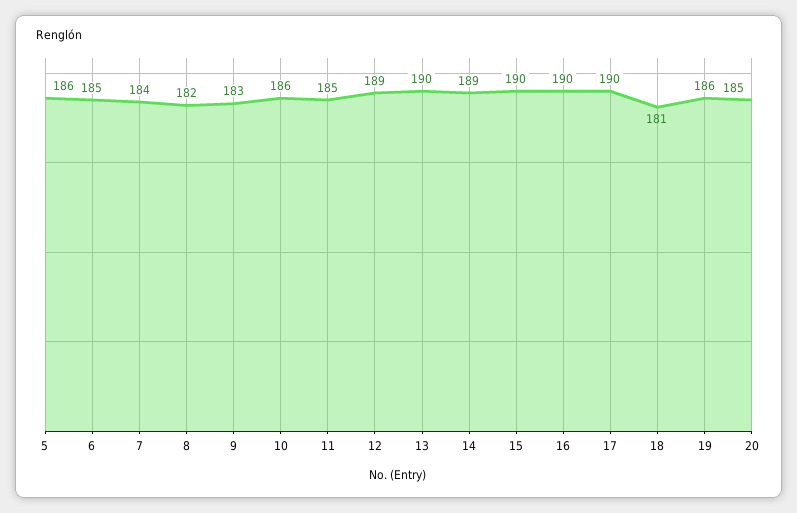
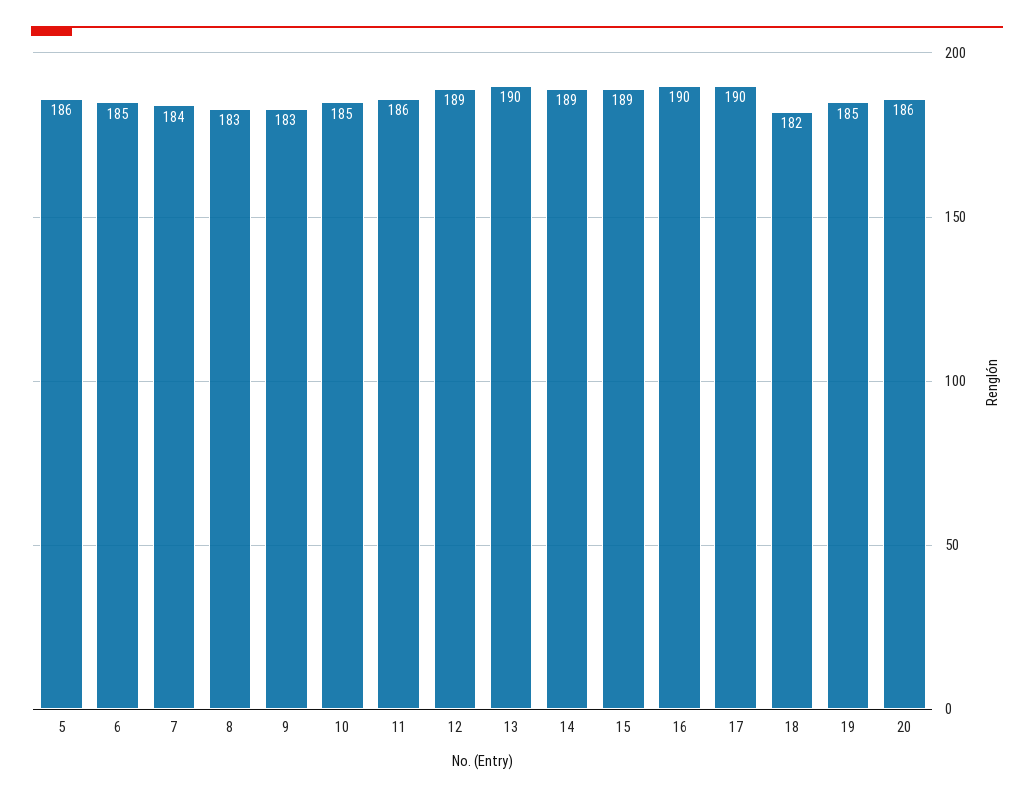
8: 182 -> 183
10: 186 -> 185
11: 185 -> 186
15: 190 -> 189
18: 181 -> 182
19: 186 -> 185
20: 185 -> 186

